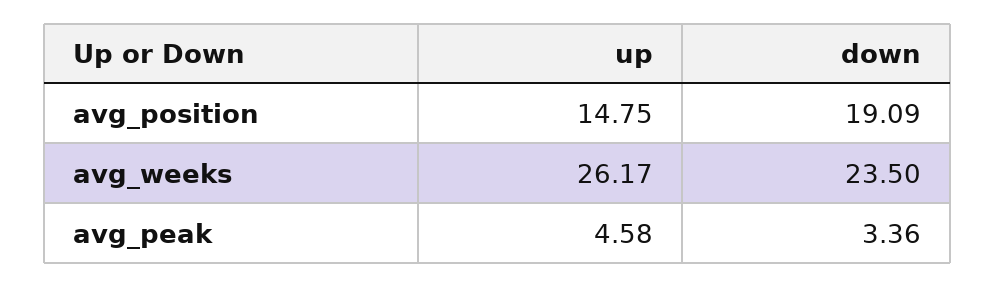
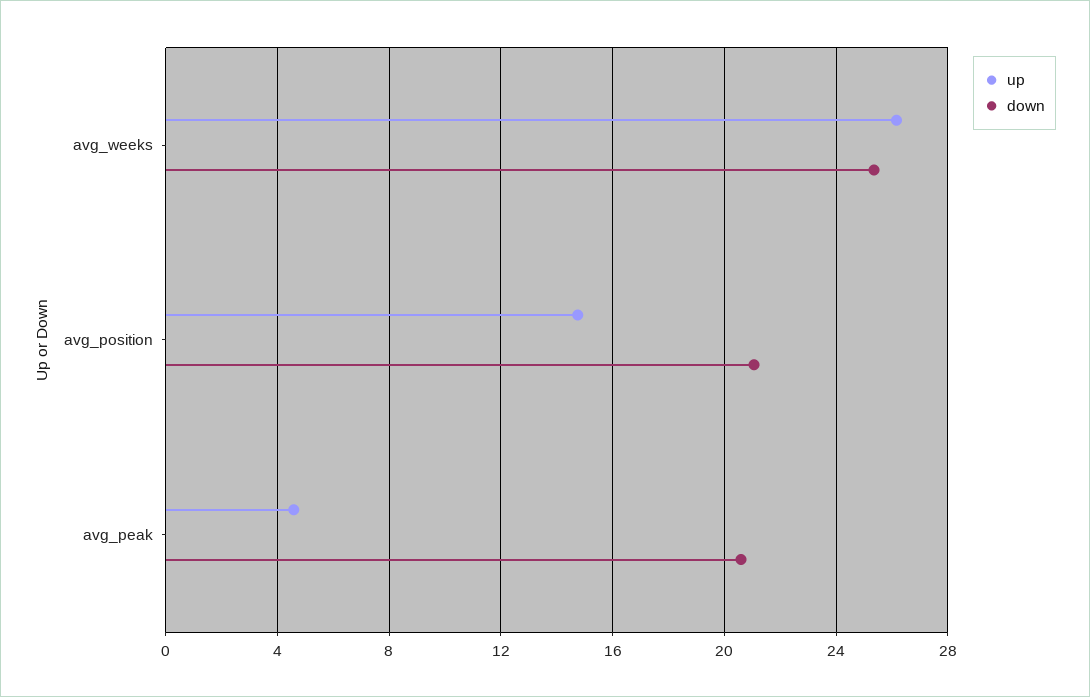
down, avg_position: 19.09 -> 21
down, avg_weeks: 23.5 -> 25.5
down, avg_peak: 3.36 -> 20.5

